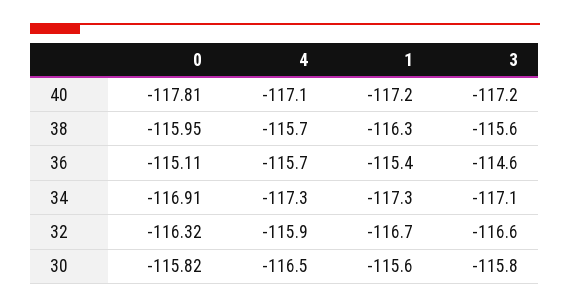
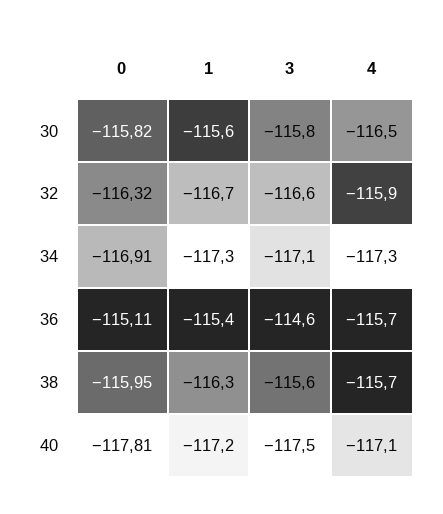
3, 40: -117.2 -> -117.5

